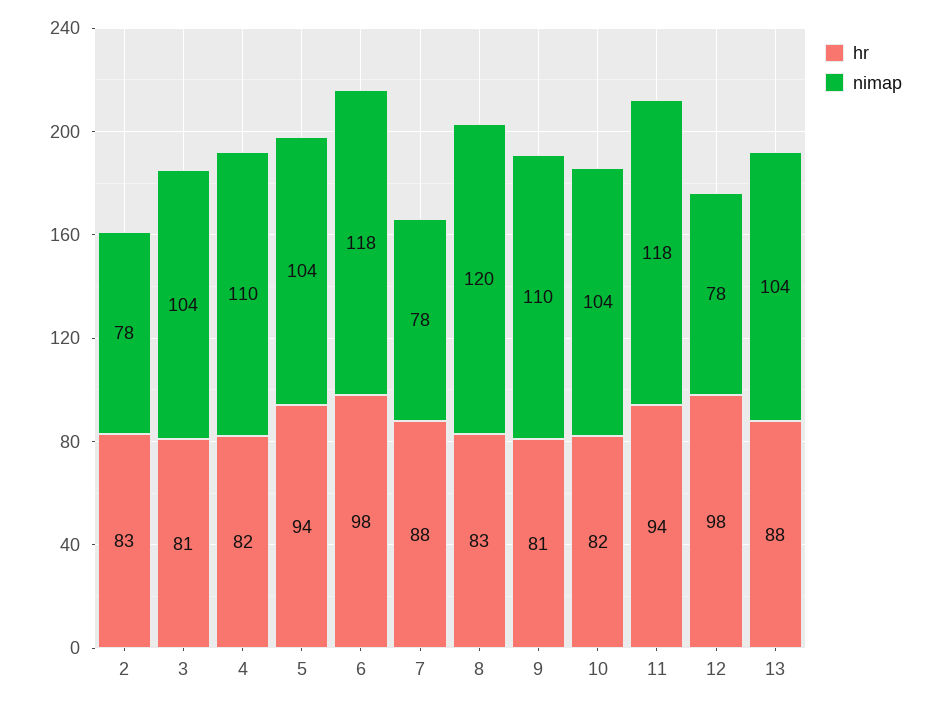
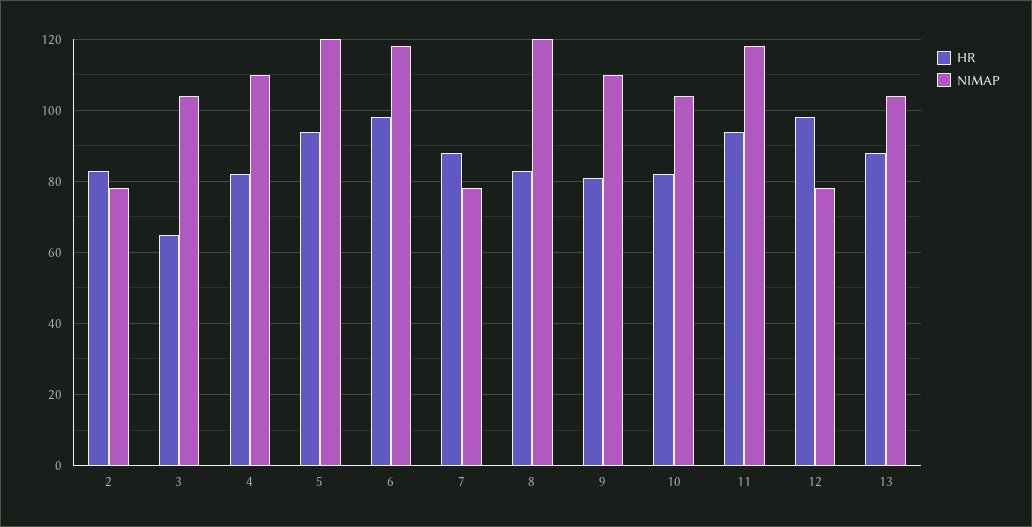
hr, 3: 81 -> 65
nimap, 5: 104 -> 120

